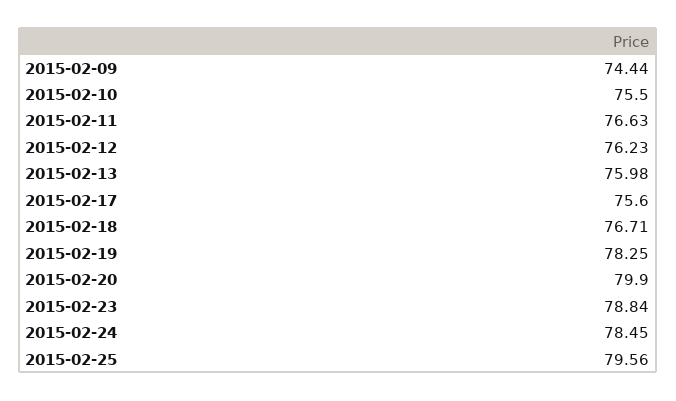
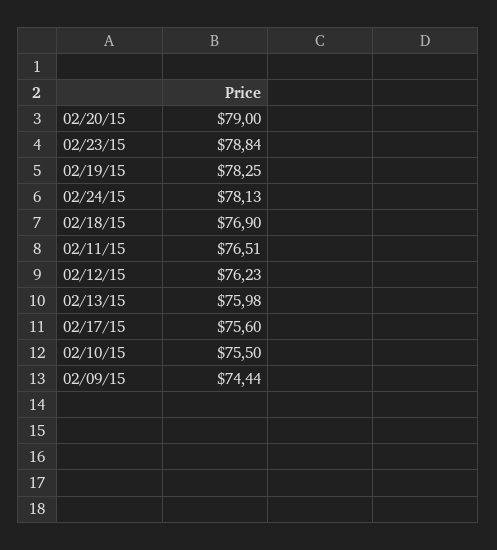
2015-02-11: 76.63 -> 76.51
2015-02-18: 76.71 -> 76.9
2015-02-20: 79.9 -> 79
2015-02-24: 78.45 -> 78.13
2015-02-25: 79.56 -> none

